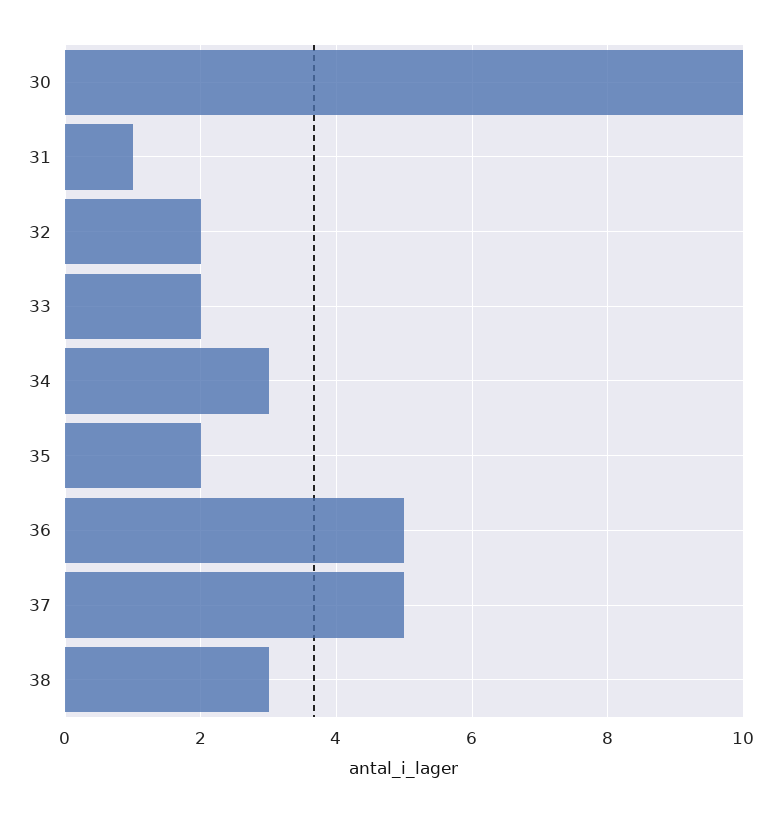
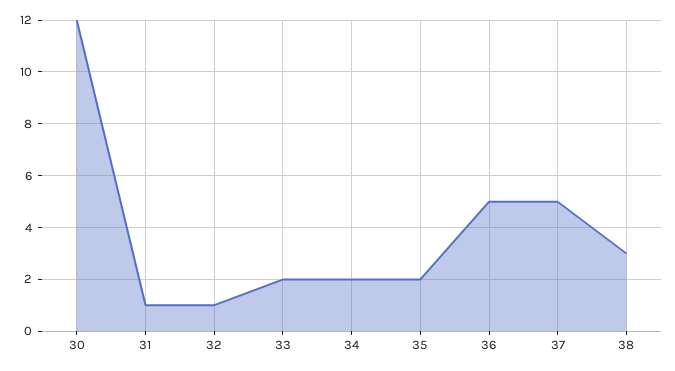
30: 10 -> 12
32: 2 -> 1
34: 3 -> 2

